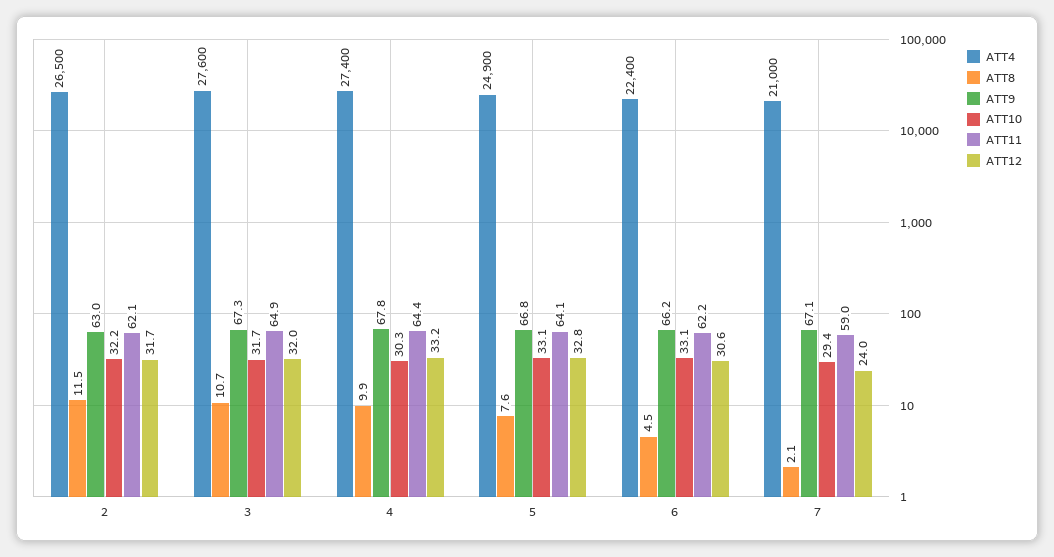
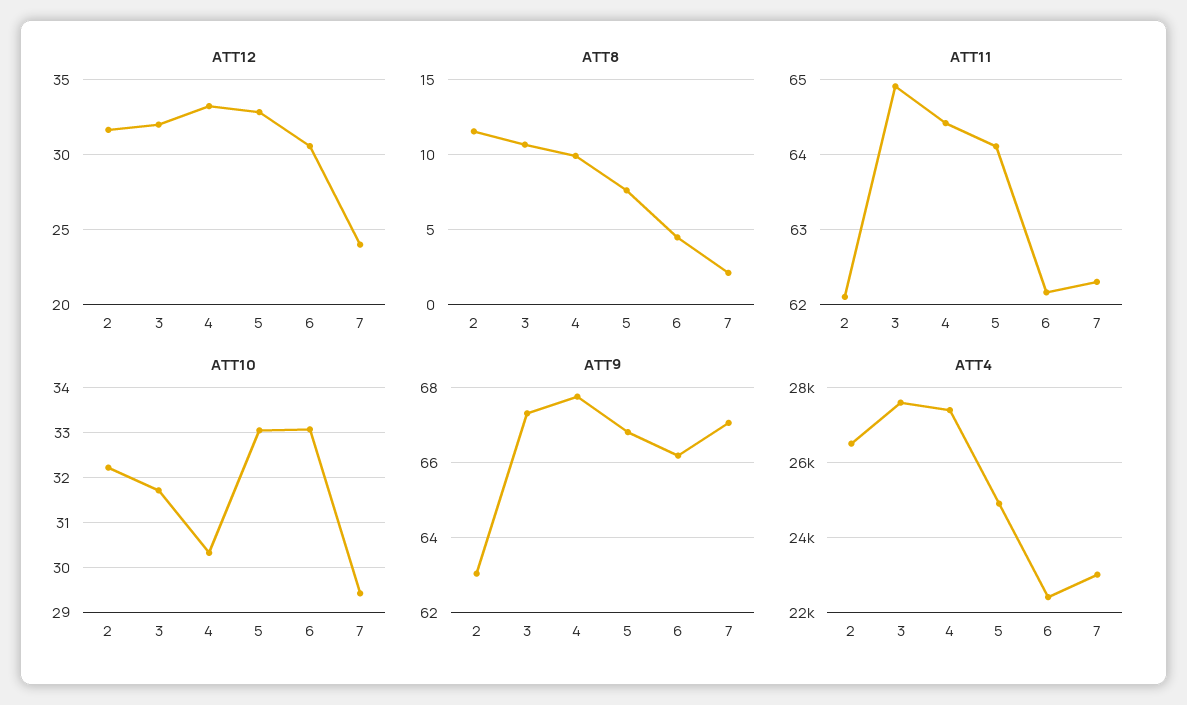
ATT4, 7: 21000 -> 23000
ATT11, 7: 59 -> 62.3

